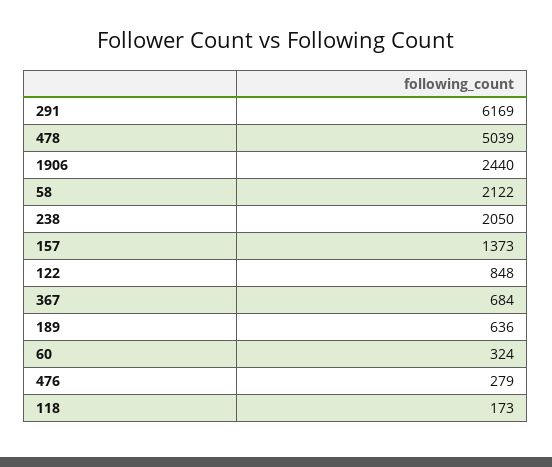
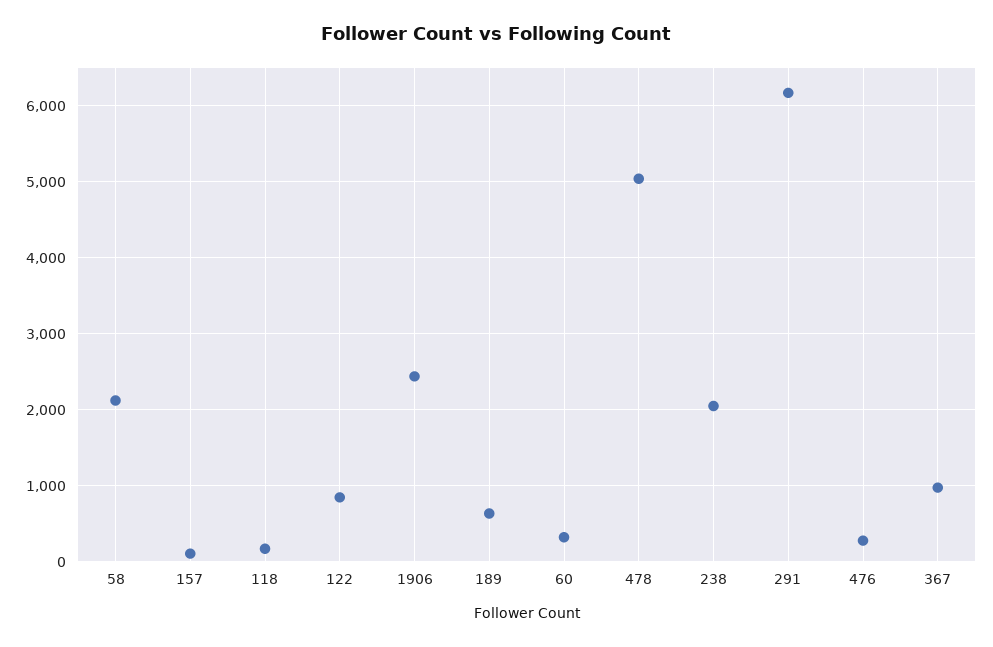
157: 1373 -> 100
367: 684 -> 1000

